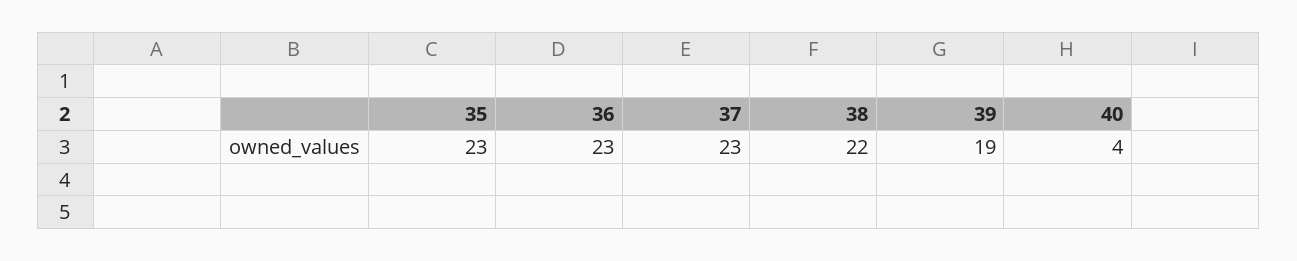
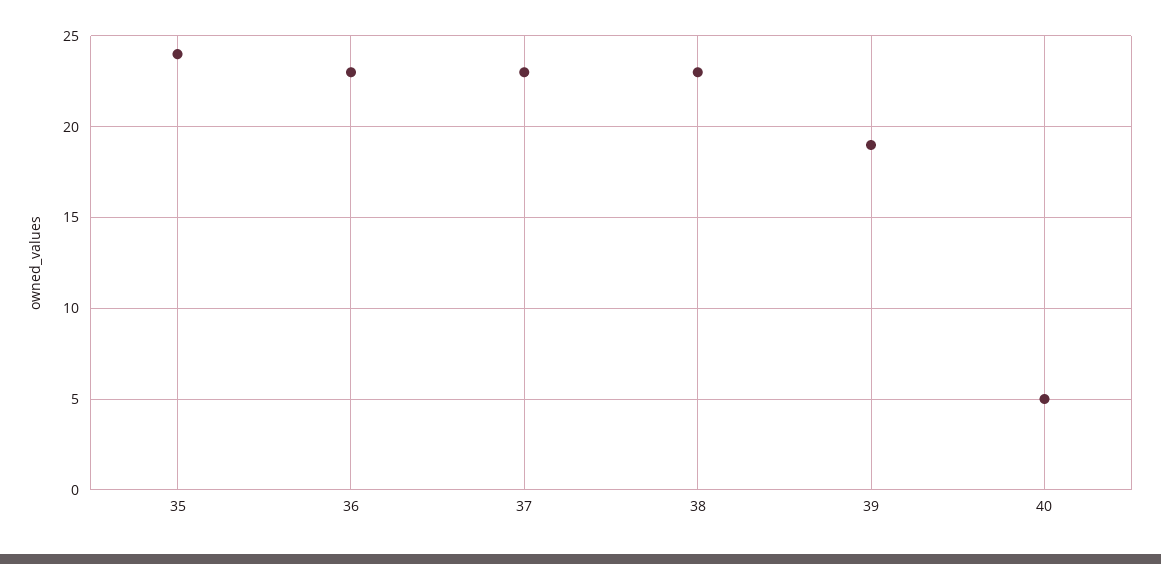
35: 23 -> 24
38: 22 -> 23
40: 4 -> 5

